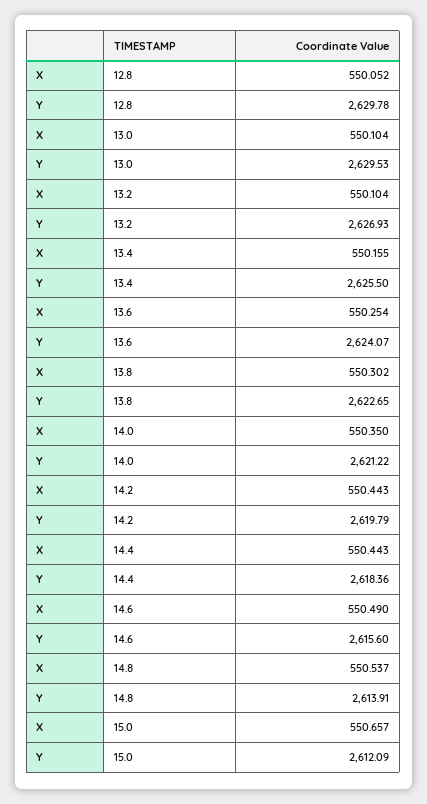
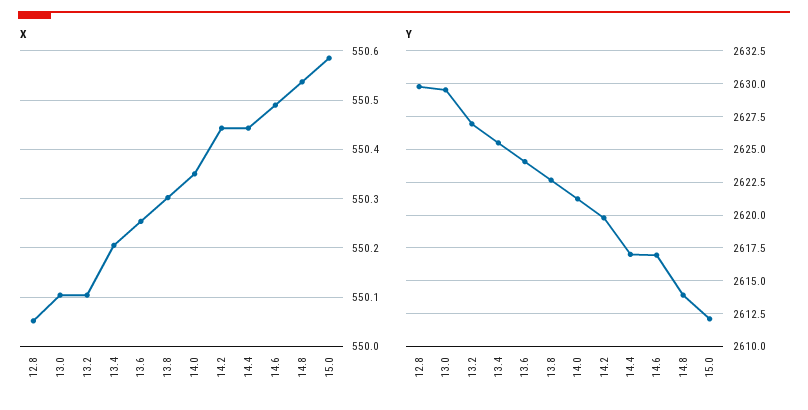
X, 13.4: 550.155 -> 550.2
Y, 14.4: 2618.36 -> 2617
Y, 14.6: 2615.6 -> 2617
X, 15.0: 550.657 -> 550.58

